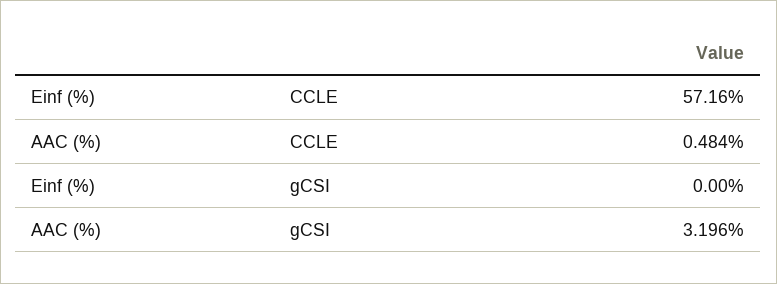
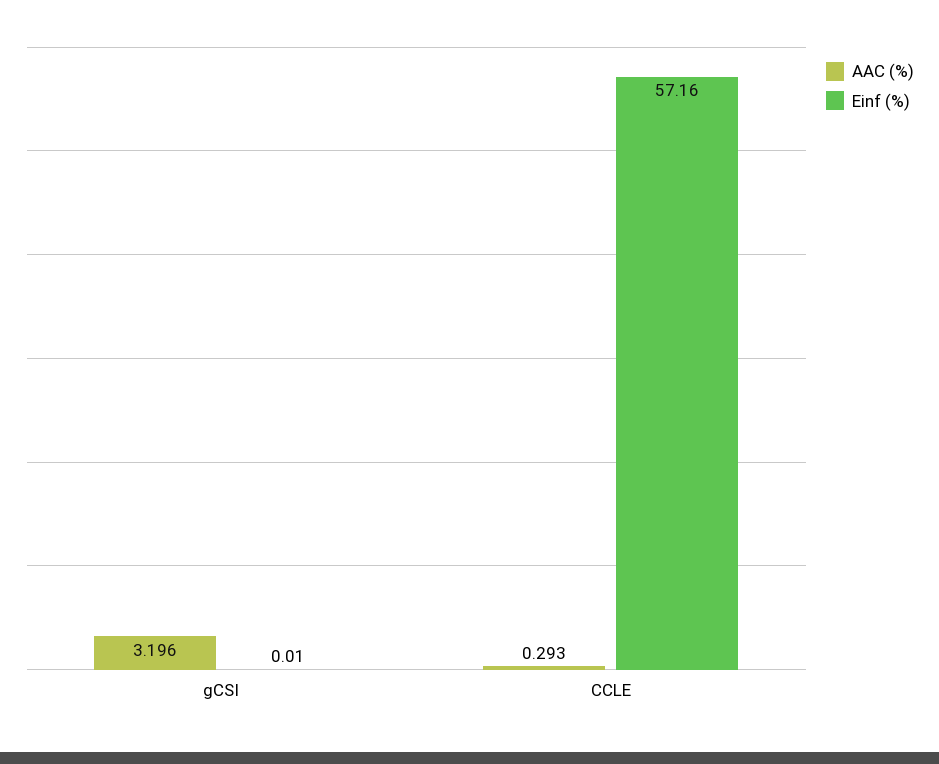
AAC (%), CCLE: 0.484 -> 0.293
Einf (%), gCSI: 0 -> 0.01

